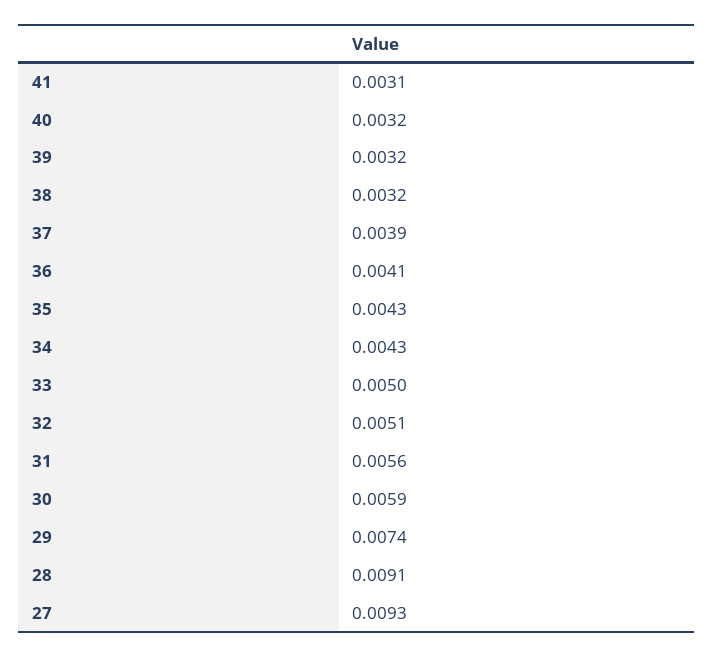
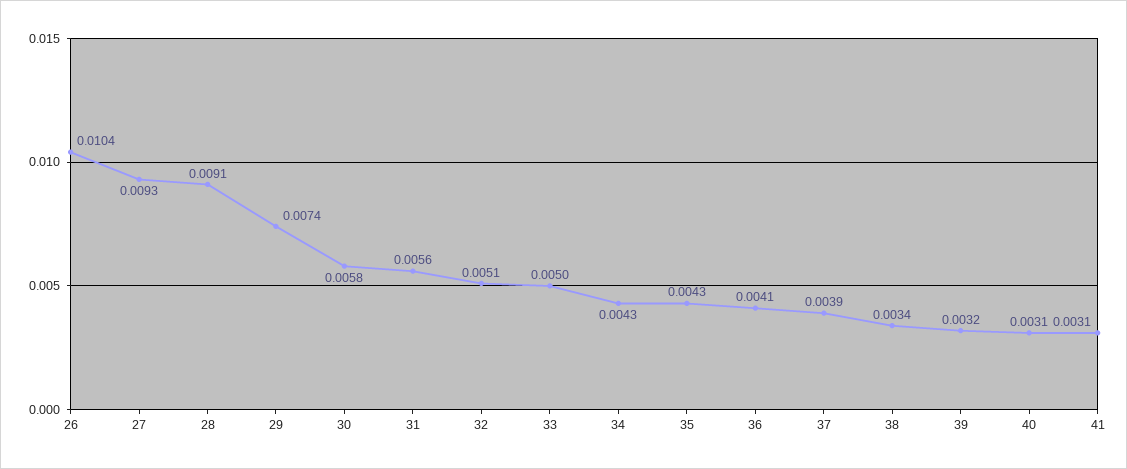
40: 0.0032 -> 0.0031
38: 0.0032 -> 0.0034
30: 0.0059 -> 0.0058
26: none -> 0.0104

